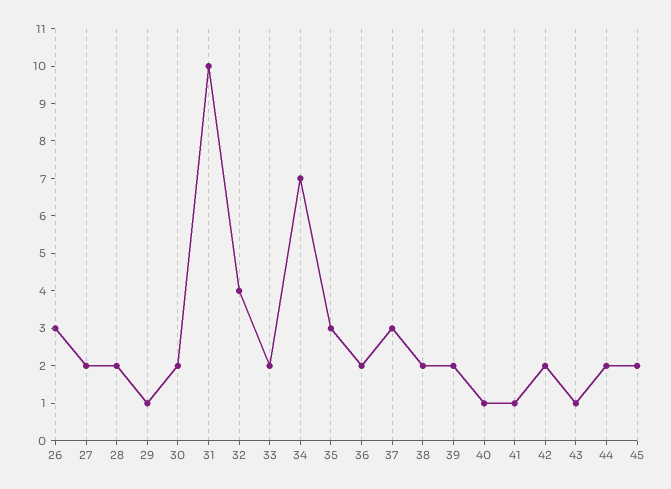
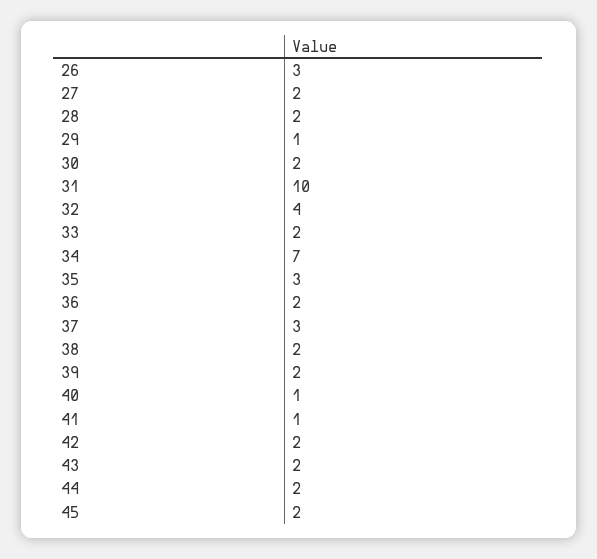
43: 1 -> 2

